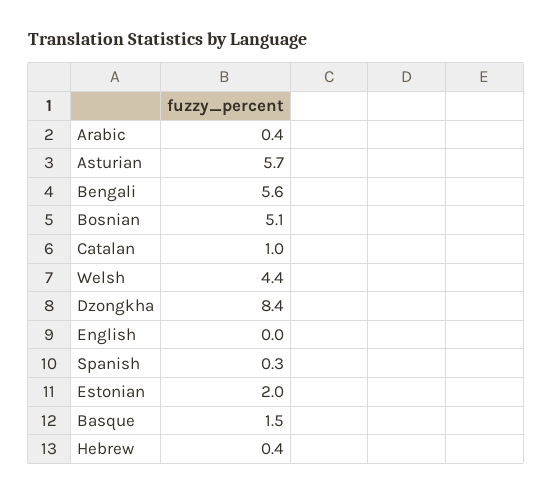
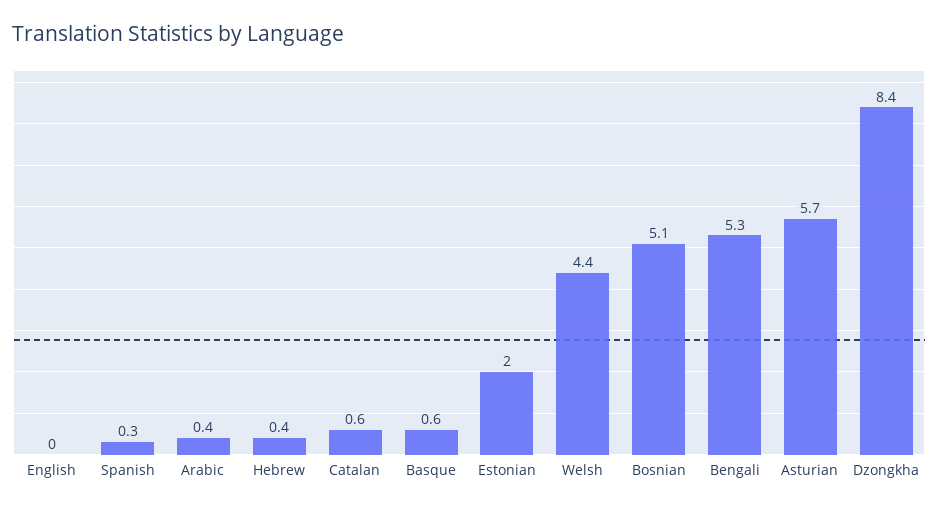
Bengali: 5.6 -> 5.3
Catalan: 1 -> 0.6
Basque: 1.5 -> 0.6

